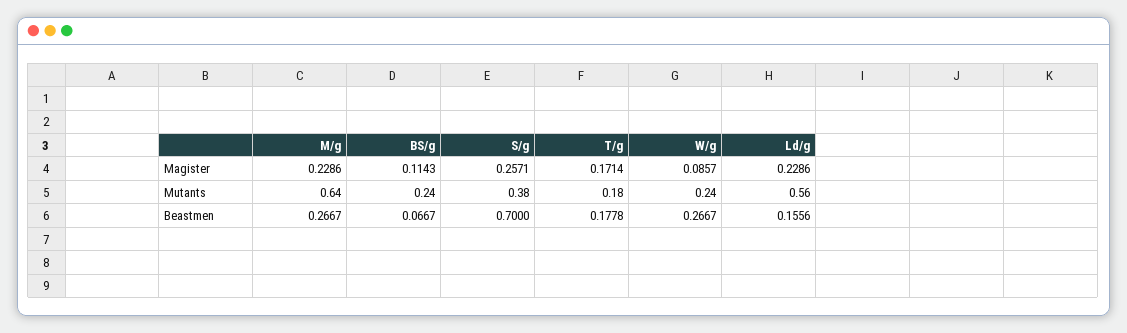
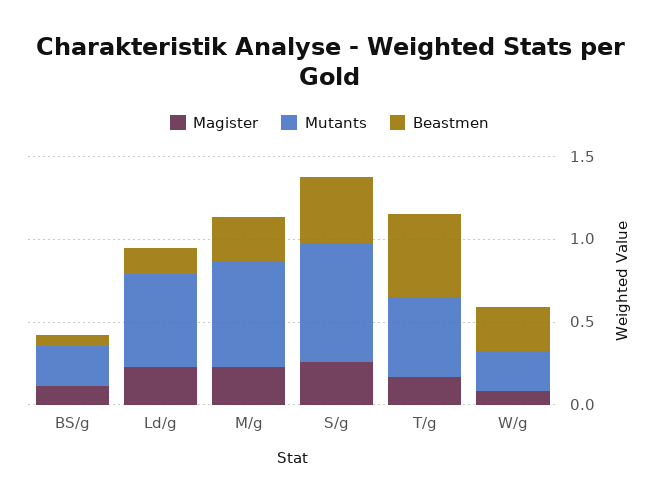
Mutants, S/g: 0.38 -> 0.7
Mutants, T/g: 0.18 -> 0.5
Beastmen, S/g: 0.7 -> 0.4
Beastmen, T/g: 0.1778 -> 0.5

